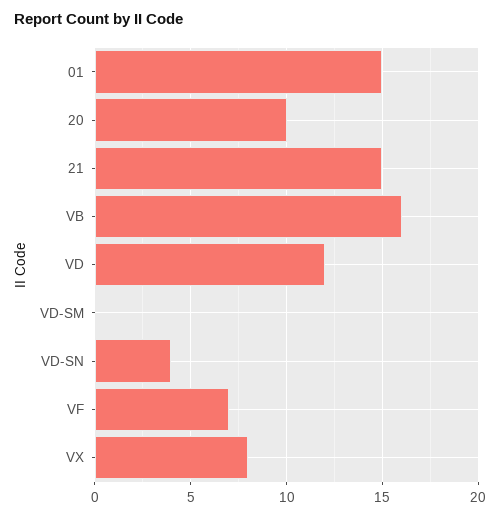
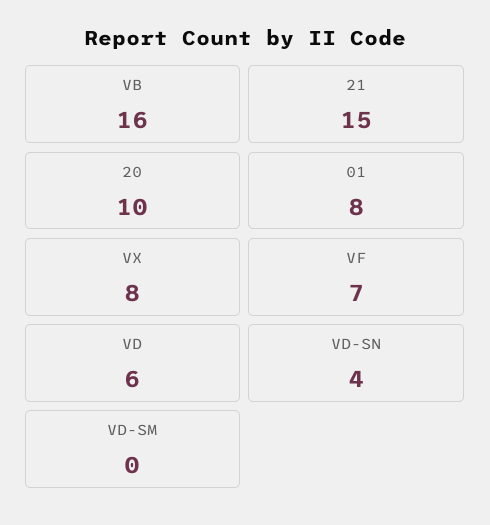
01: 15 -> 8
VD: 12 -> 6

